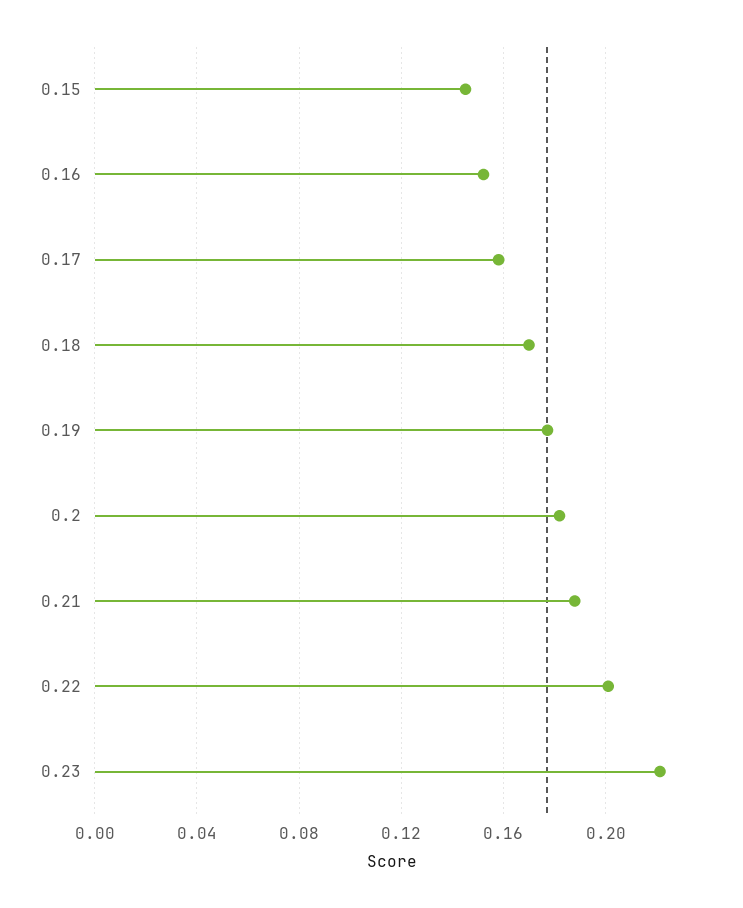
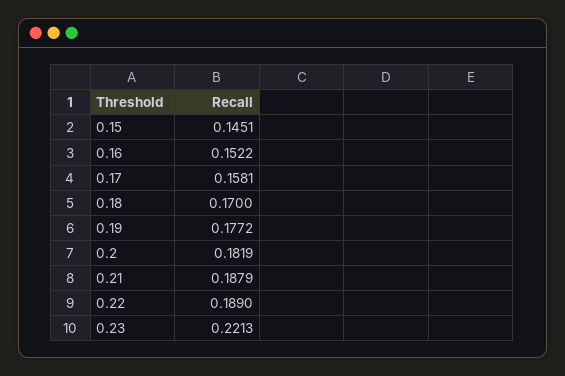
0.22: 0.2 -> 0.189

